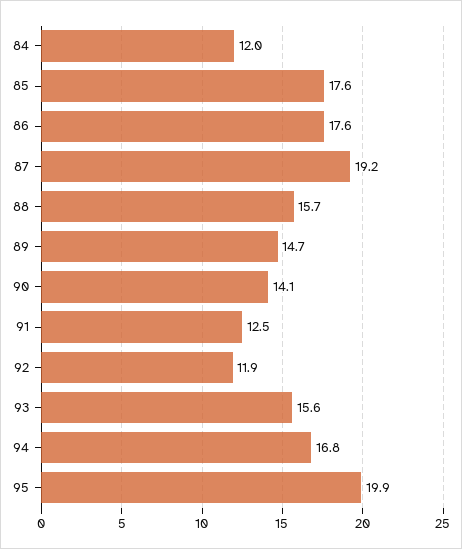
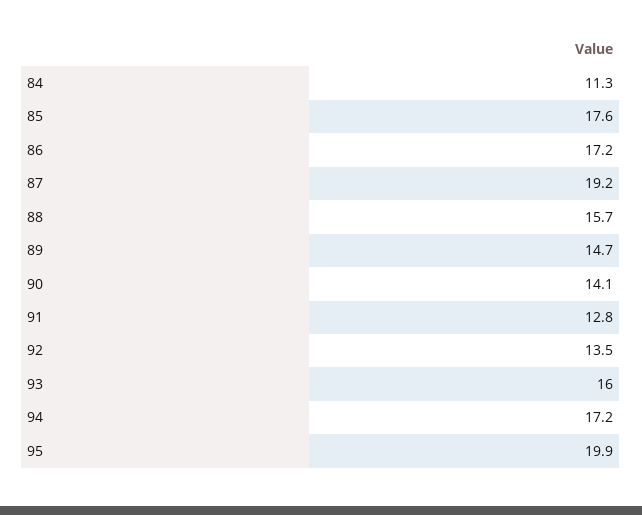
84: 12 -> 11.3
86: 17.6 -> 17.2
91: 12.5 -> 12.8
92: 11.9 -> 13.5
93: 15.6 -> 16
94: 16.8 -> 17.2

